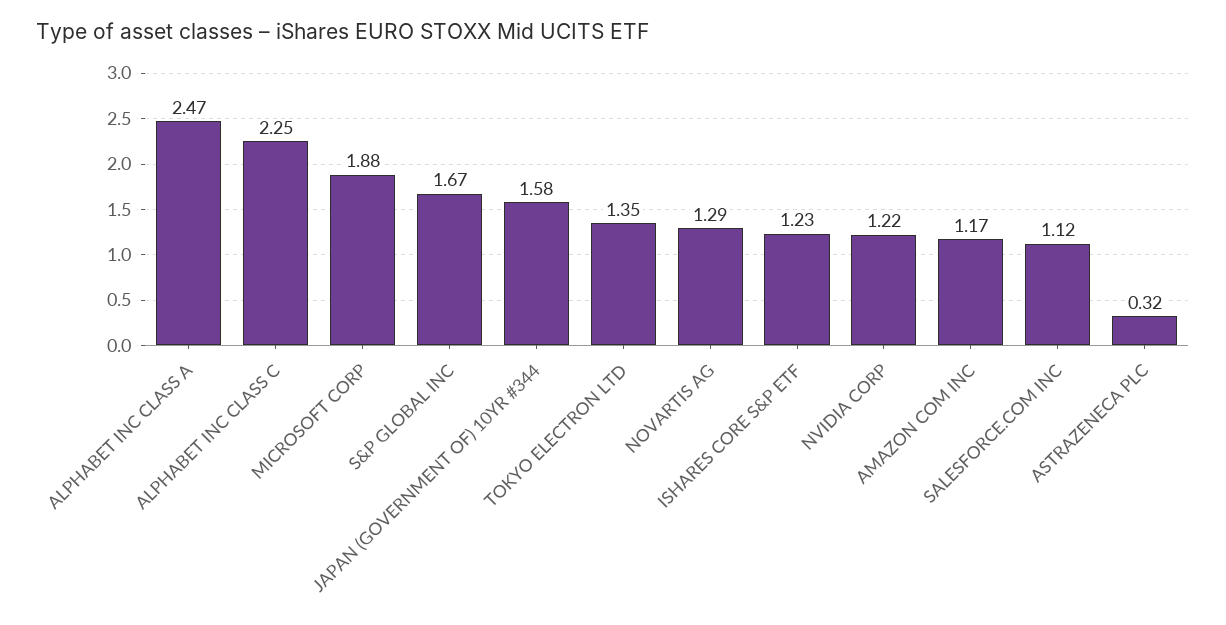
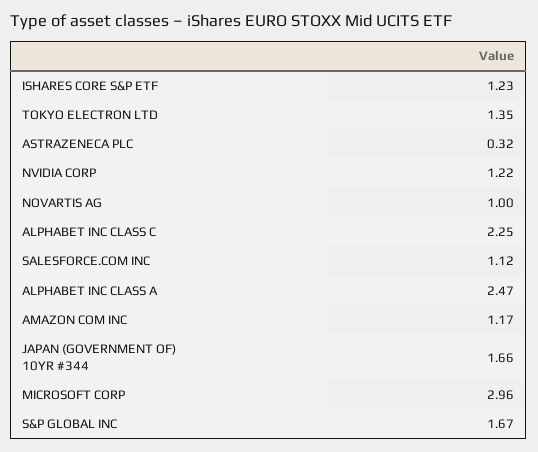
MICROSOFT CORP: 1.88 -> 2.96
JAPAN (GOVERNMENT OF) 10YR #344: 1.58 -> 1.66
NOVARTIS AG: 1.29 -> 1

